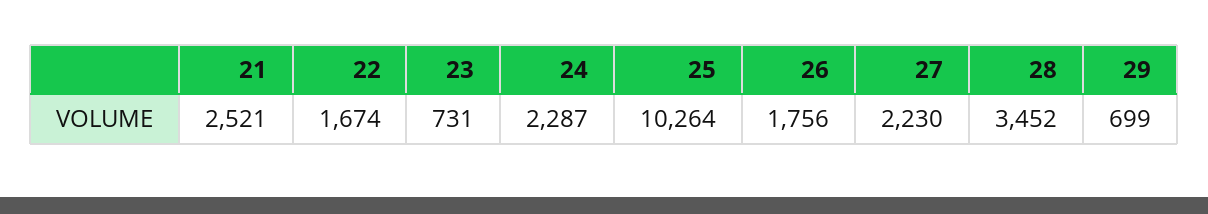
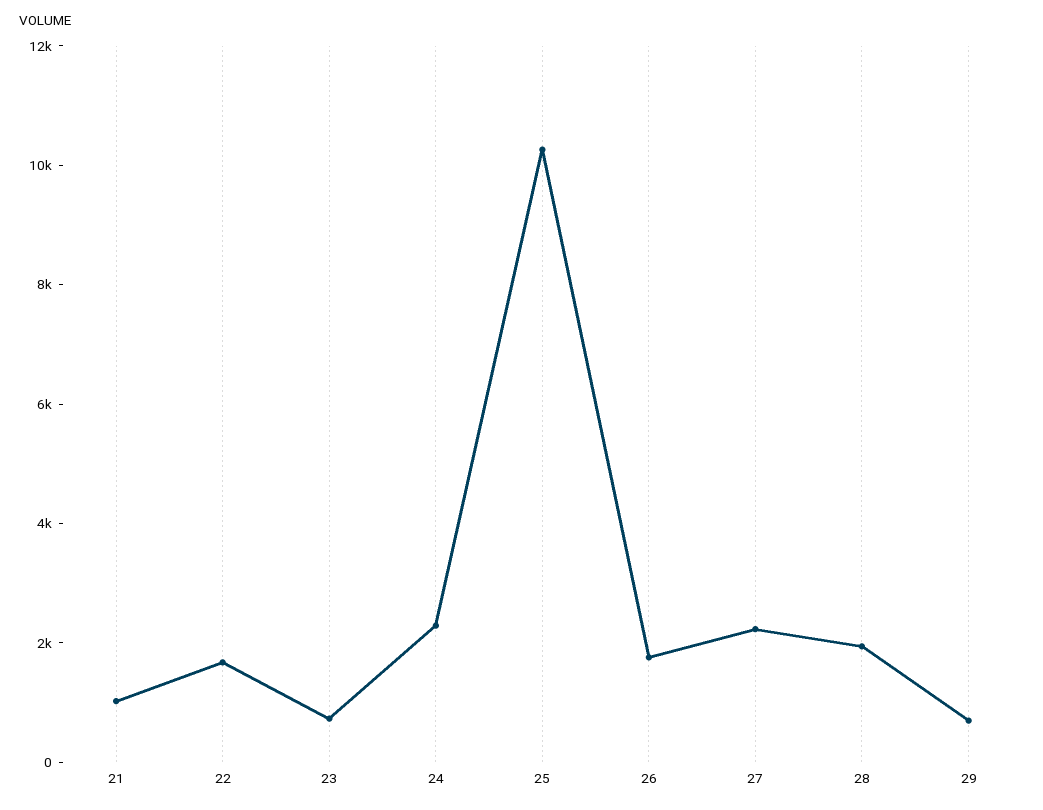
21: 2521 -> 1000
28: 3452 -> 2000

